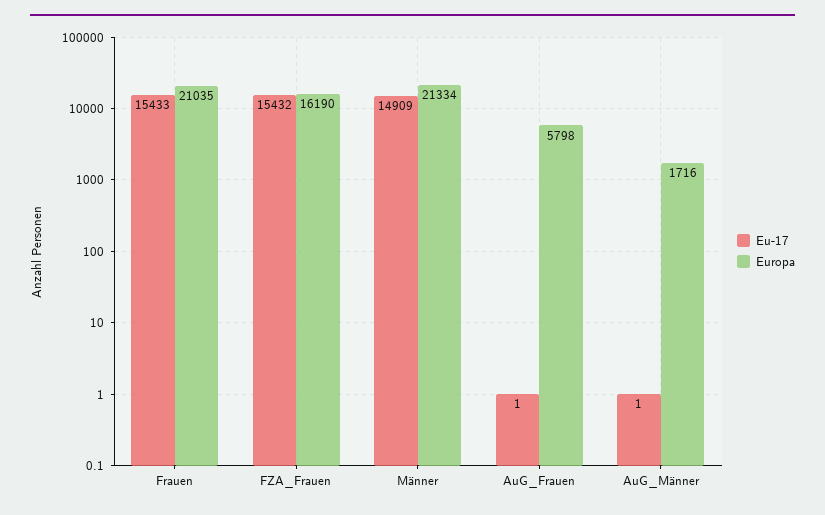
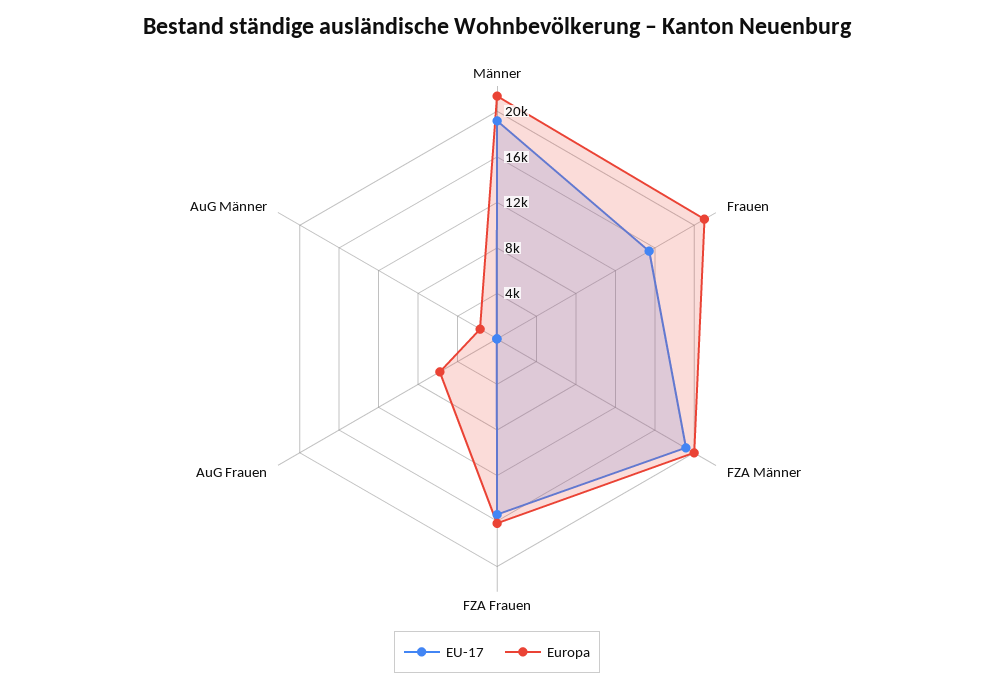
Eu-17, Männer: 14909 -> 19000
Eu-17, FZA Männer: none -> 19000
Europa, FZA Männer: none -> 20000

